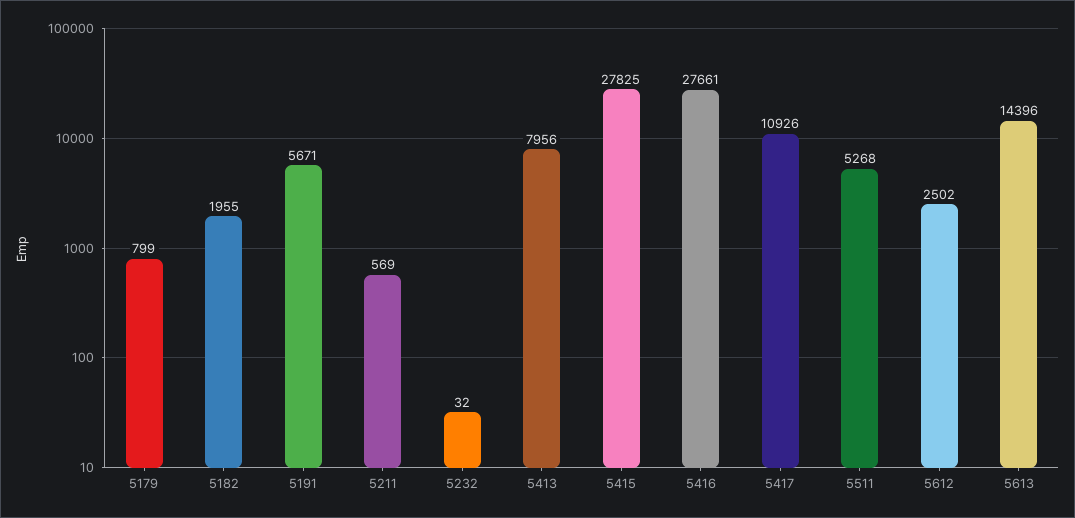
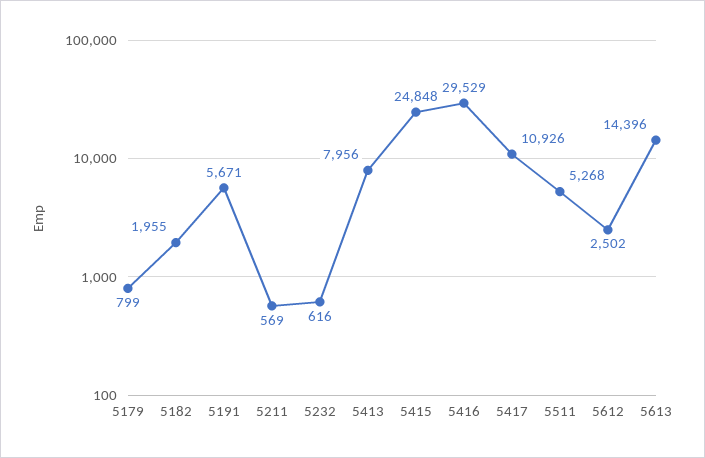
5232: 32 -> 616
5415: 27825 -> 24848
5416: 27661 -> 29529

